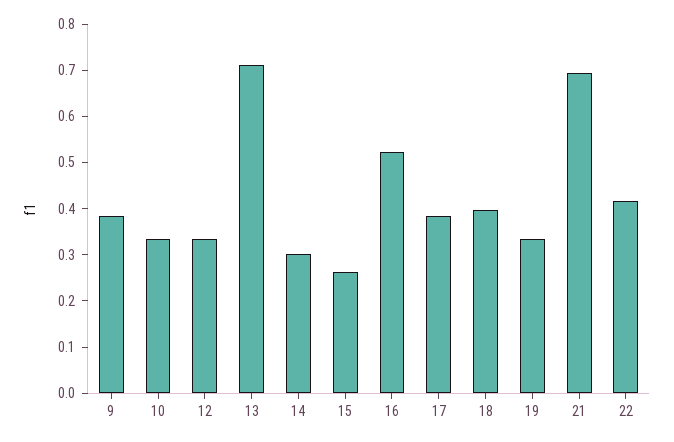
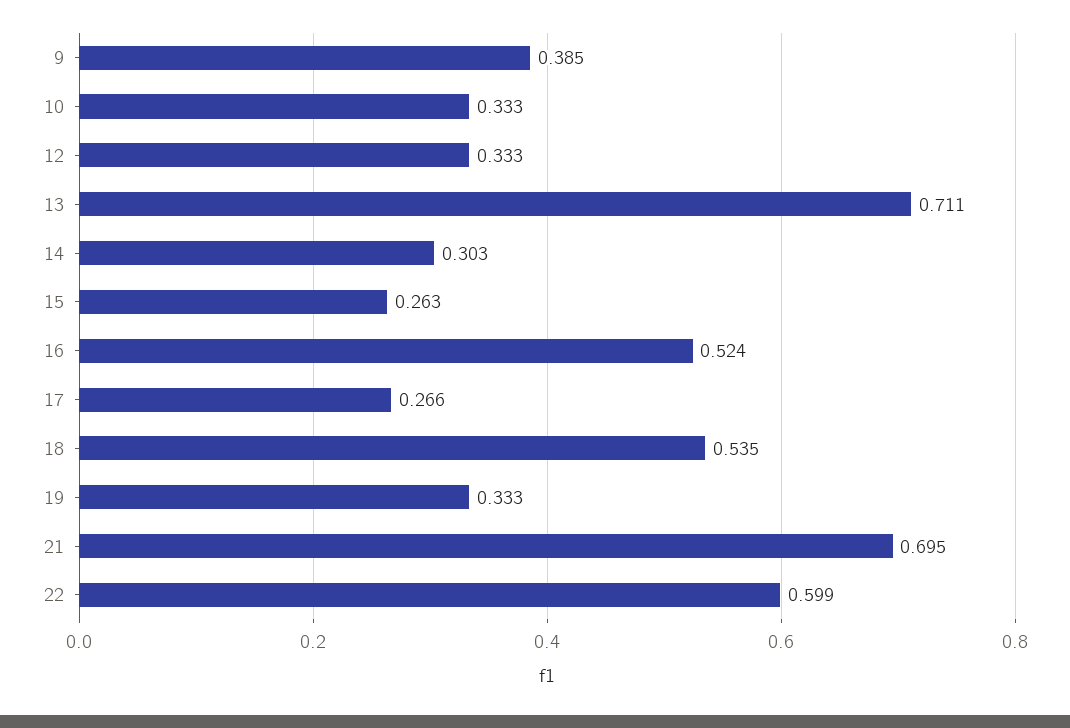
17: 0.38 -> 0.266
18: 0.4 -> 0.535
22: 0.42 -> 0.599

